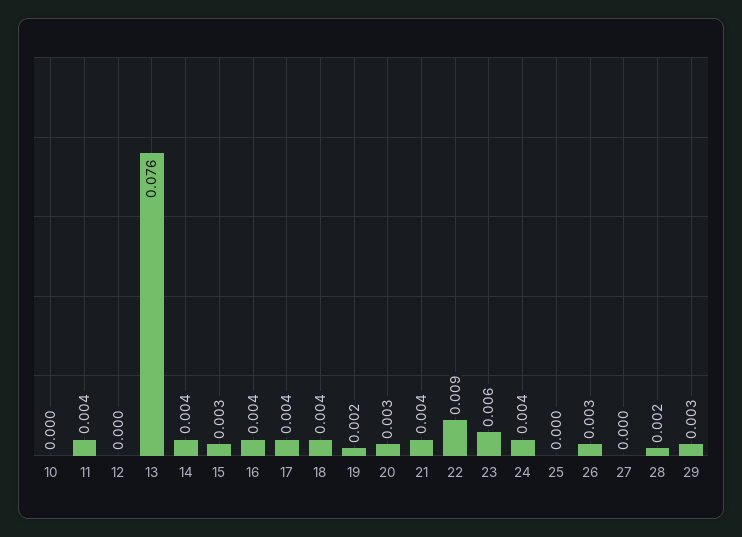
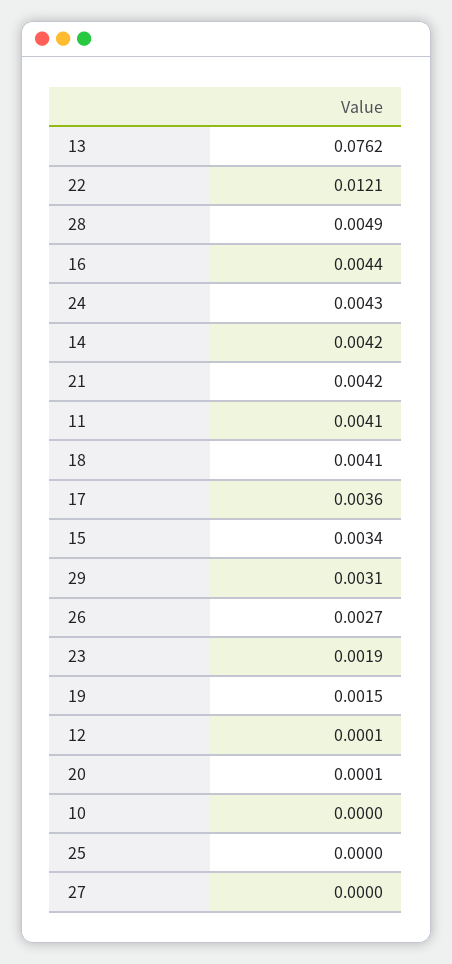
20: 0.003 -> 0.0001
22: 0.009 -> 0.0121
23: 0.006 -> 0.0019
28: 0.002 -> 0.0049

